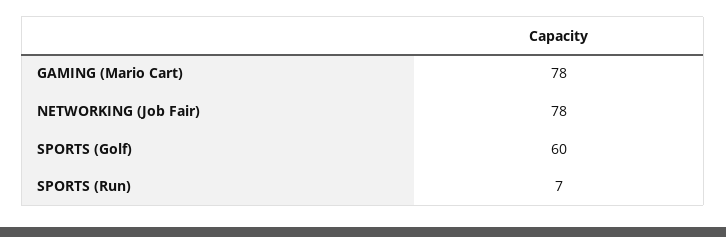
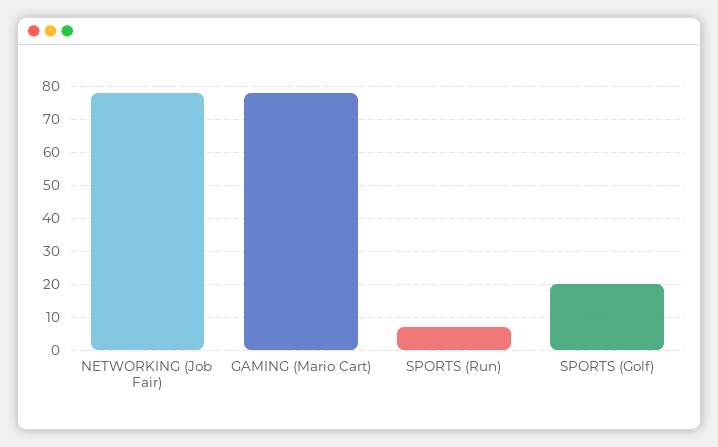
SPORTS (Golf): 60 -> 20

